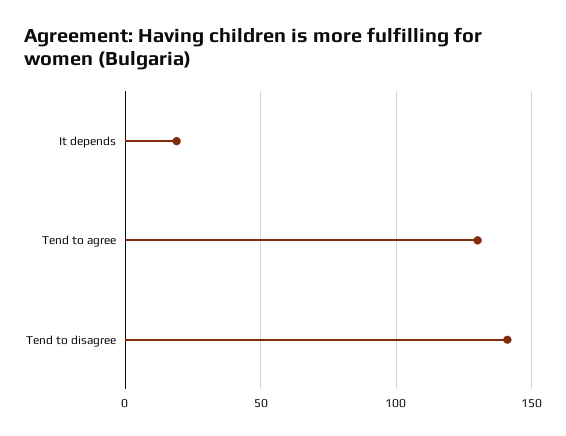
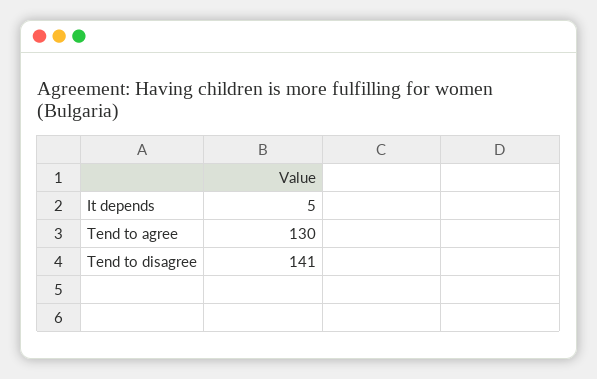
It depends: 20 -> 5

